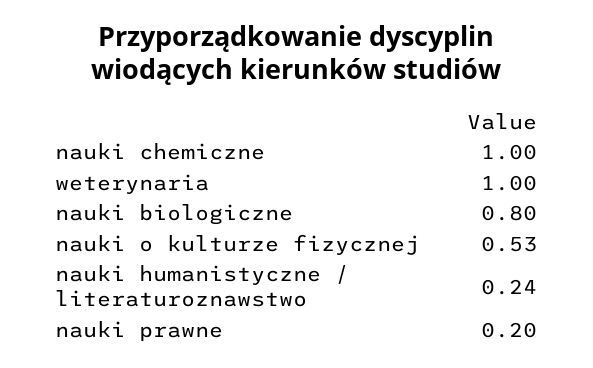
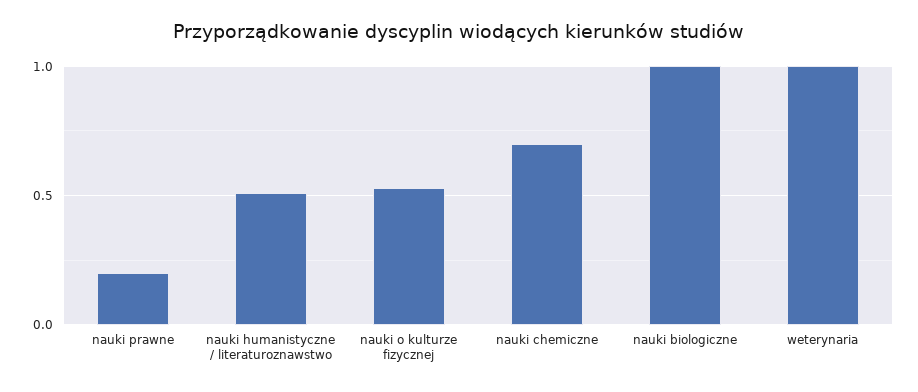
nauki chemiczne: 1 -> 0.7
nauki biologiczne: 0.8 -> 1
nauki humanistyczne / literaturoznawstwo: 0.24 -> 0.5

